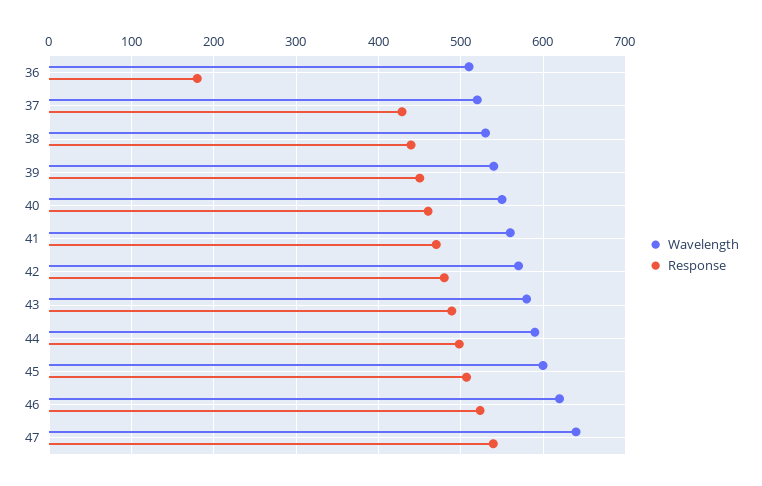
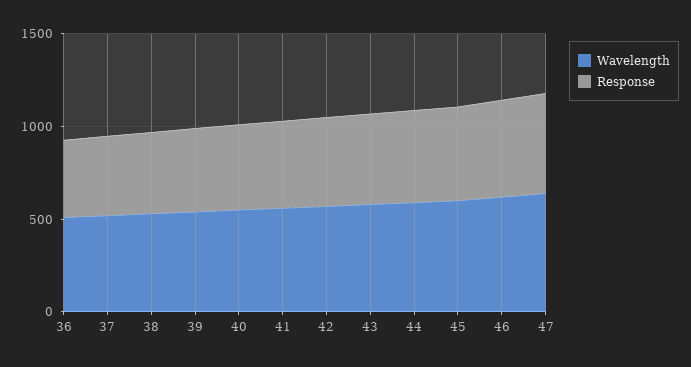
Response, 36: 180 -> 400

